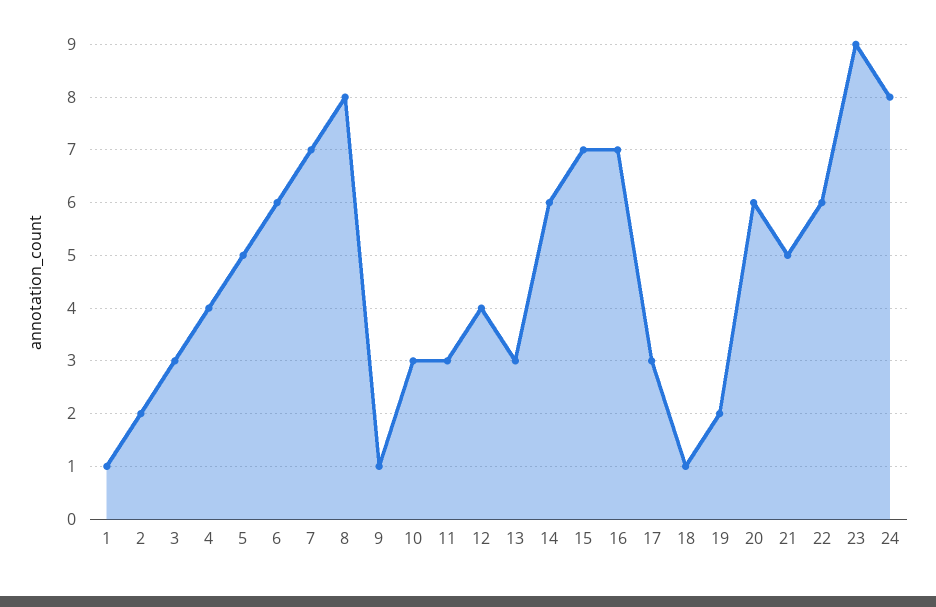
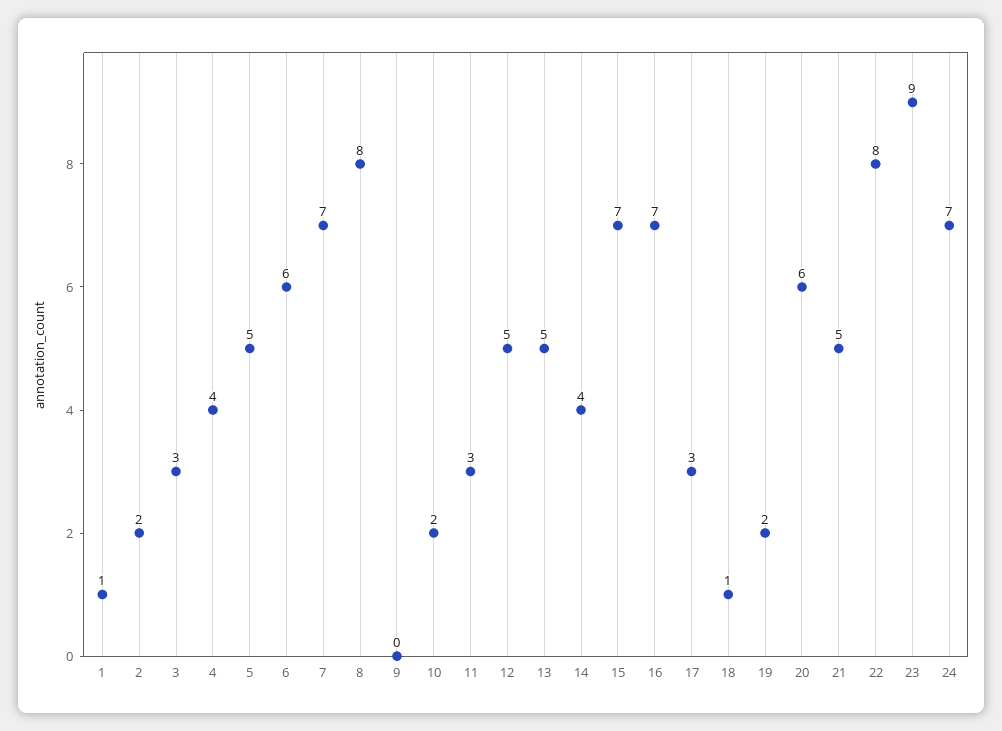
9: 1 -> 0
10: 3 -> 2
12: 4 -> 5
13: 3 -> 5
14: 6 -> 4
22: 6 -> 8
24: 8 -> 7

